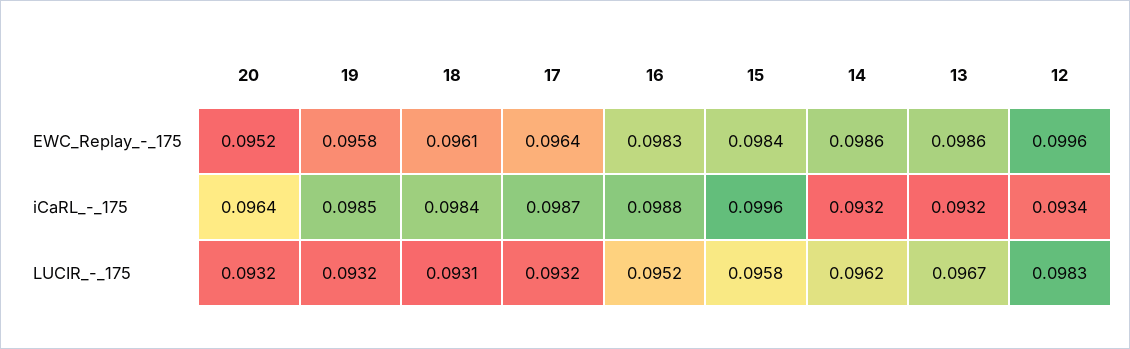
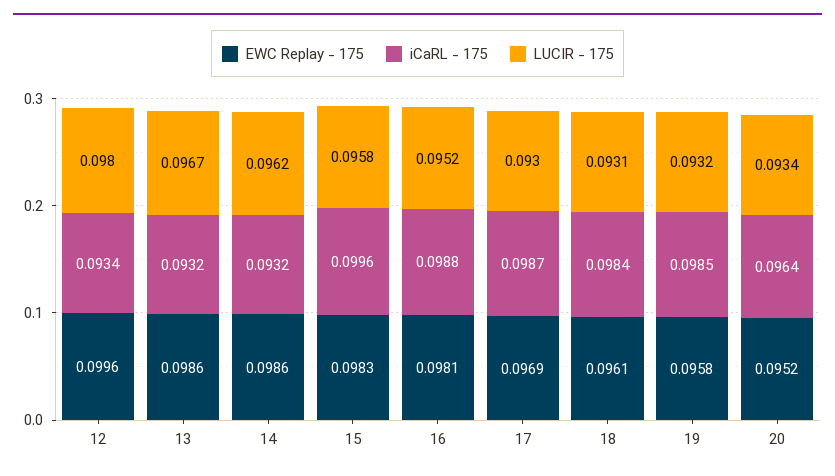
EWC_Replay_-_175, 17: 0.0964 -> 0.0969
EWC_Replay_-_175, 16: 0.0983 -> 0.0981
EWC_Replay_-_175, 15: 0.0984 -> 0.0983
LUCIR_-_175, 20: 0.0932 -> 0.0934
LUCIR_-_175, 17: 0.0932 -> 0.093
LUCIR_-_175, 12: 0.0983 -> 0.098

